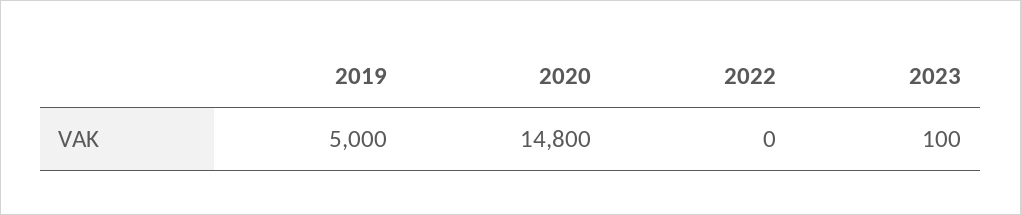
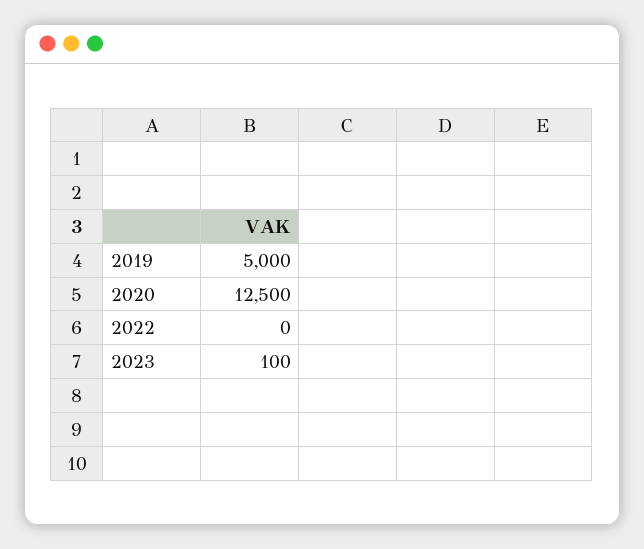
2020: 14800 -> 12500

